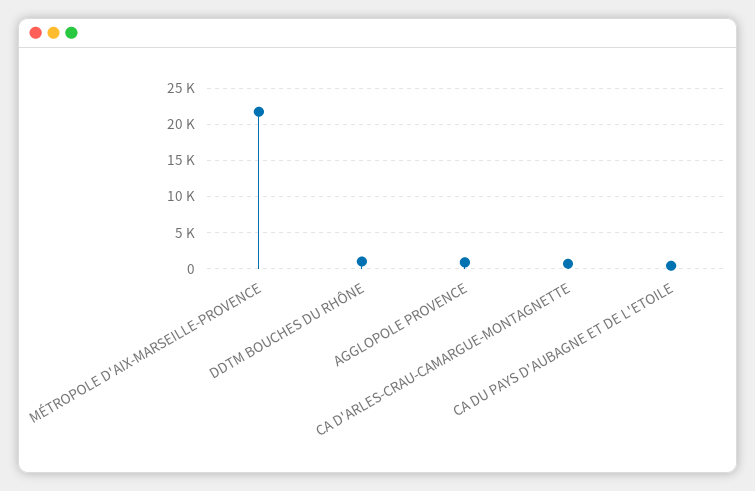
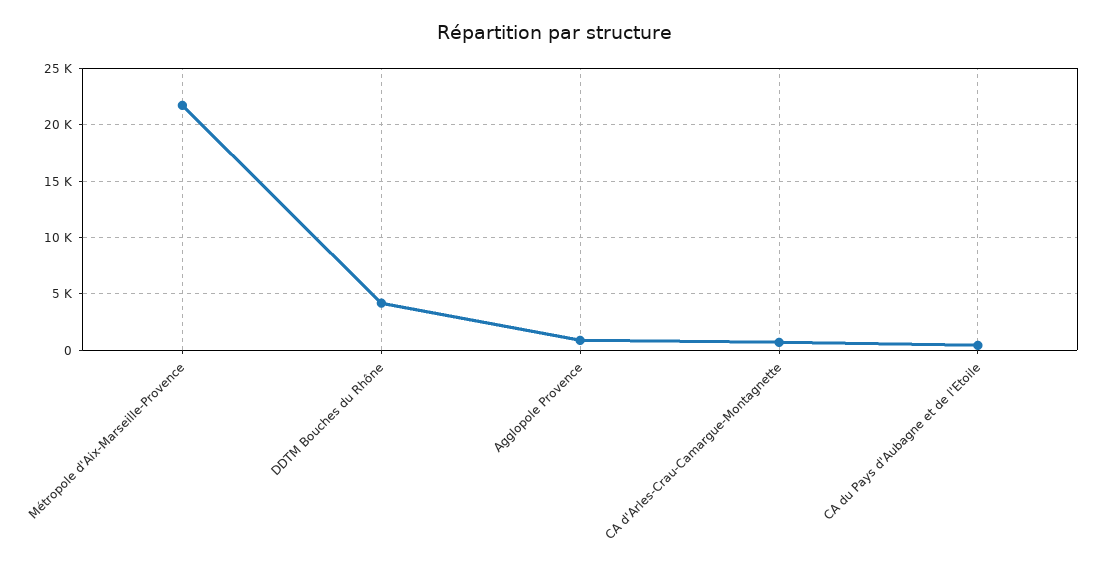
DDTM BOUCHES DU RHÔNE: 1000 -> 4000

